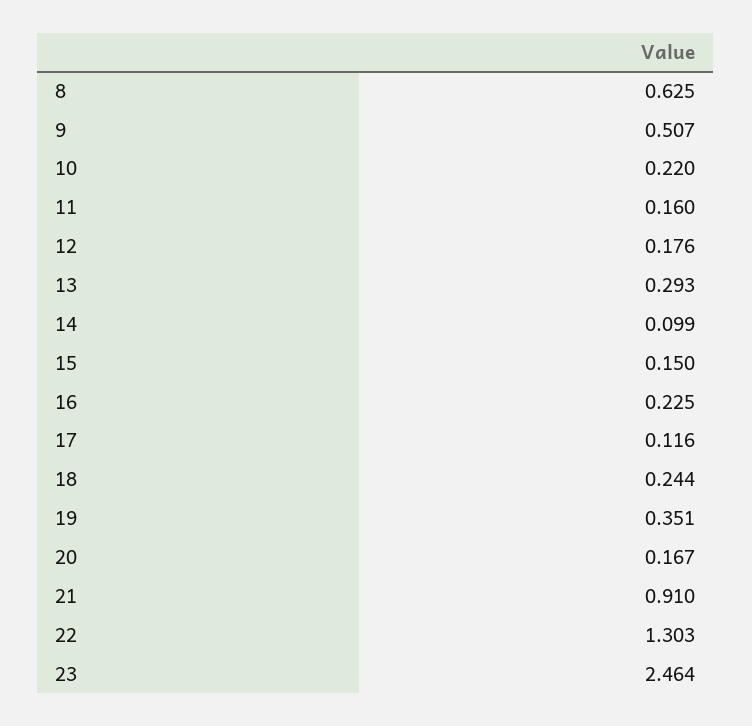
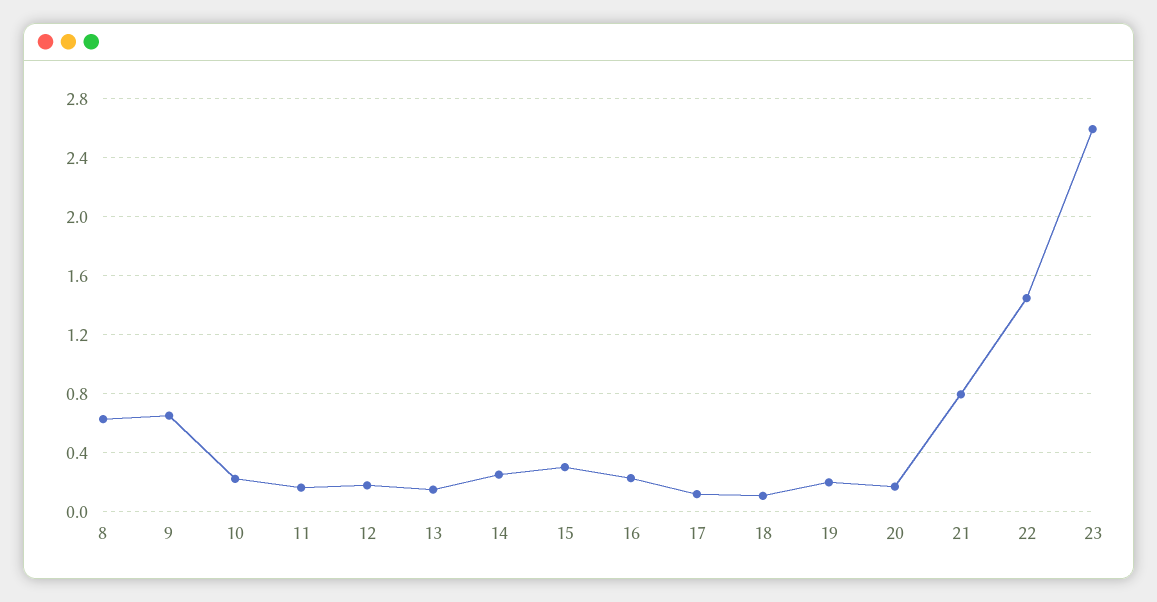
9: 0.507 -> 0.65
13: 0.293 -> 0.15
14: 0.099 -> 0.25
15: 0.15 -> 0.3
18: 0.244 -> 0.1
19: 0.351 -> 0.2
21: 0.91 -> 0.8
22: 1.303 -> 1.45
23: 2.464 -> 2.6

